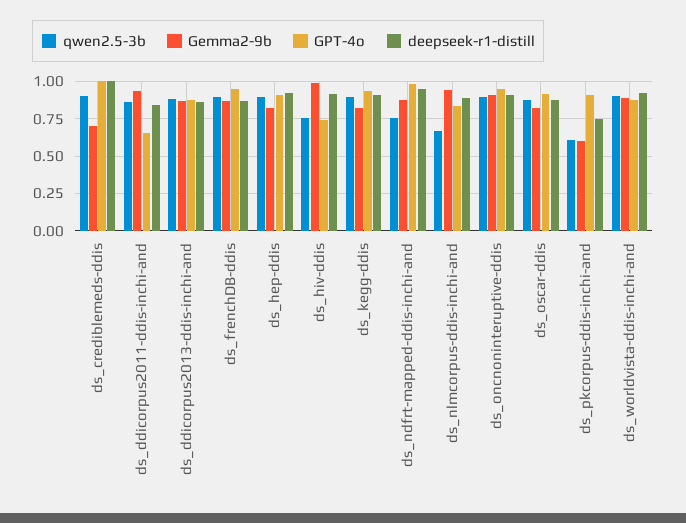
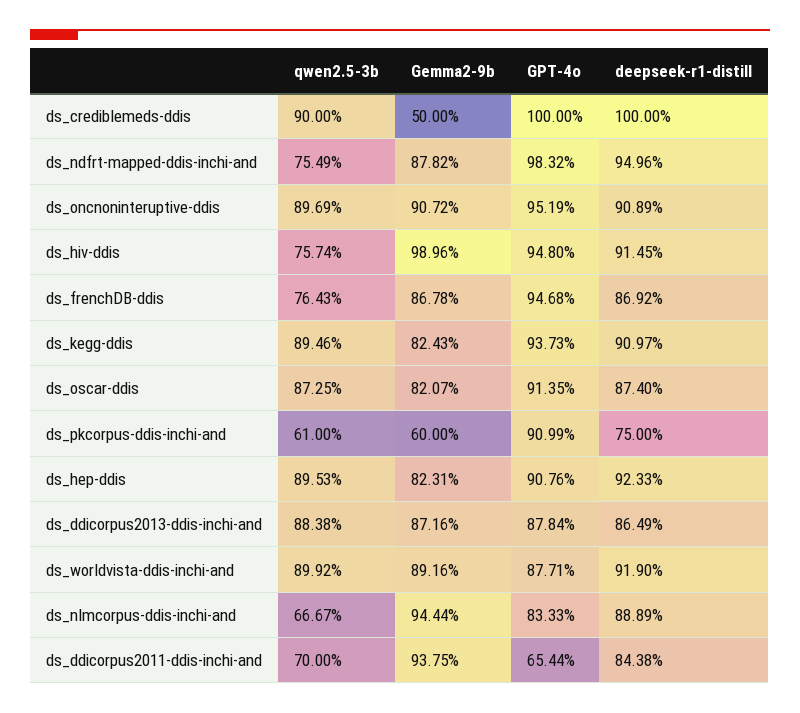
Gemma2-9b, ds_crediblemeds-ddis: 0.7 -> 0.5
qwen2.5-3b, ds_ddicorpus2011-ddis-inchi-and: 0.85 -> 0.7
qwen2.5-3b, ds_frenchDB-ddis: 0.9 -> 0.7643
GPT-4o, ds_hiv-ddis: 0.75 -> 0.948

